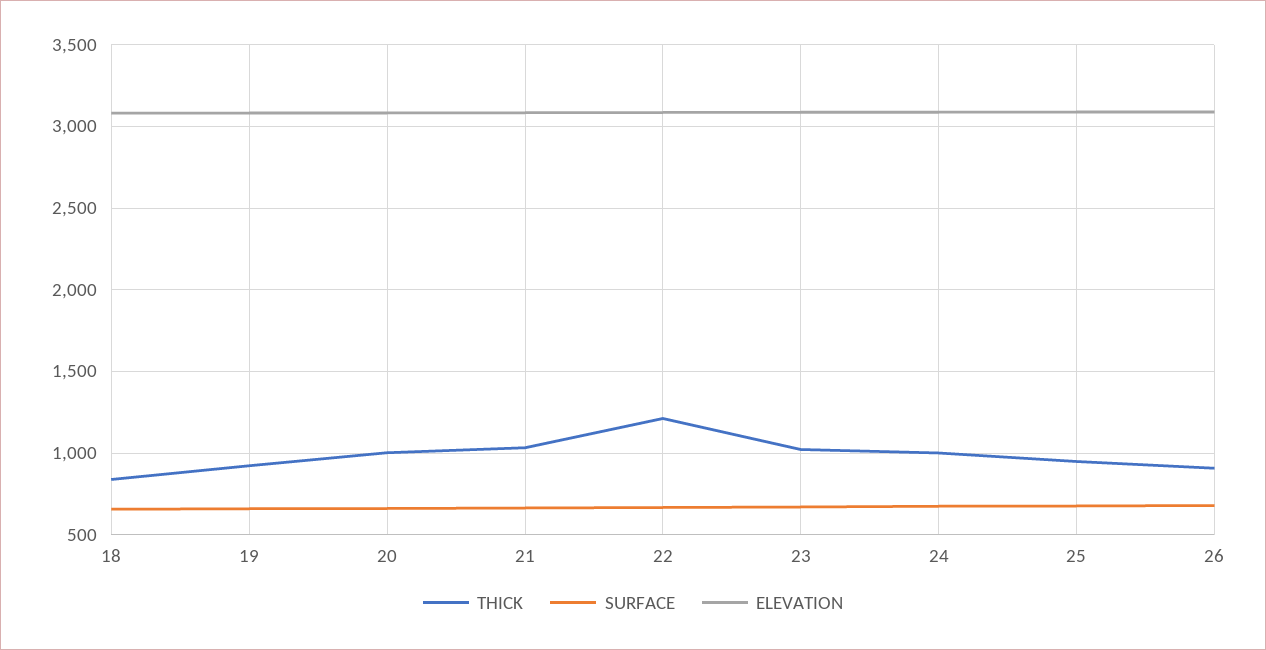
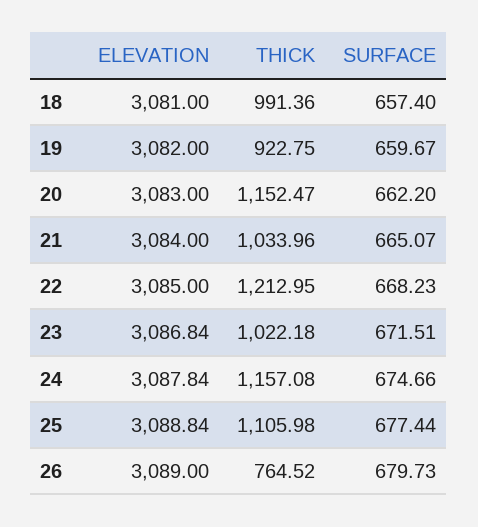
THICK, 18: 850 -> 991.36
THICK, 20: 1000 -> 1152.47
THICK, 24: 1000 -> 1157.08
THICK, 25: 950 -> 1105.98
THICK, 26: 900 -> 764.52

